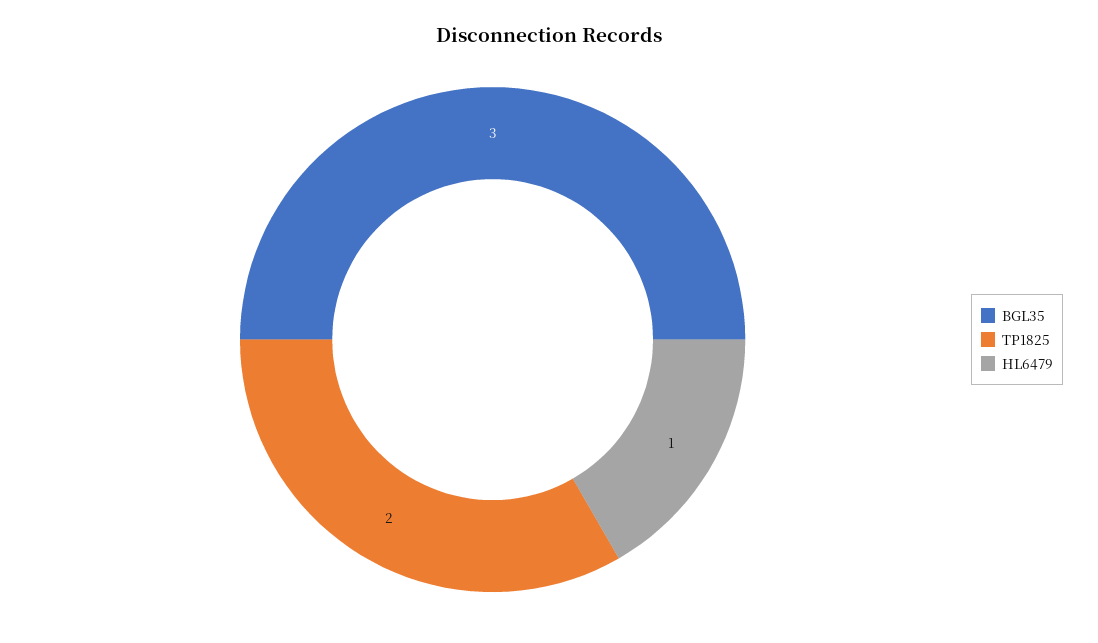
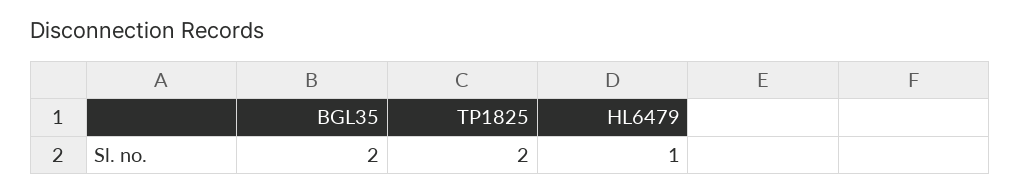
BGL35: 3 -> 2

